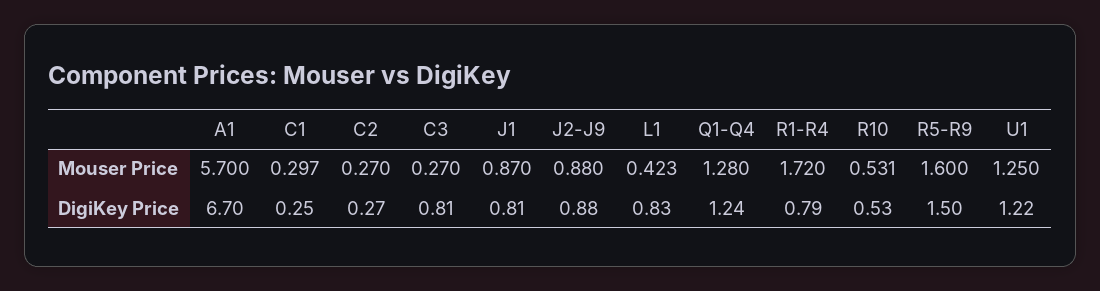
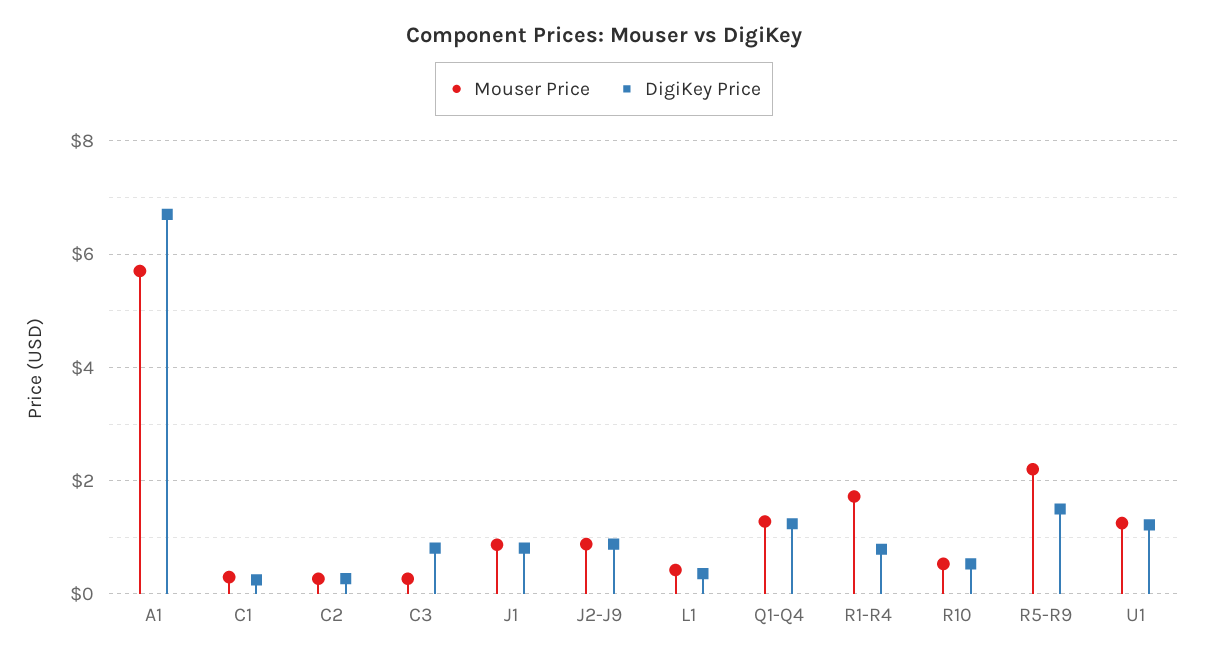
Mouser Price, R5-R9: 1.6 -> 2.2
DigiKey Price, L1: 0.83 -> 0.4

